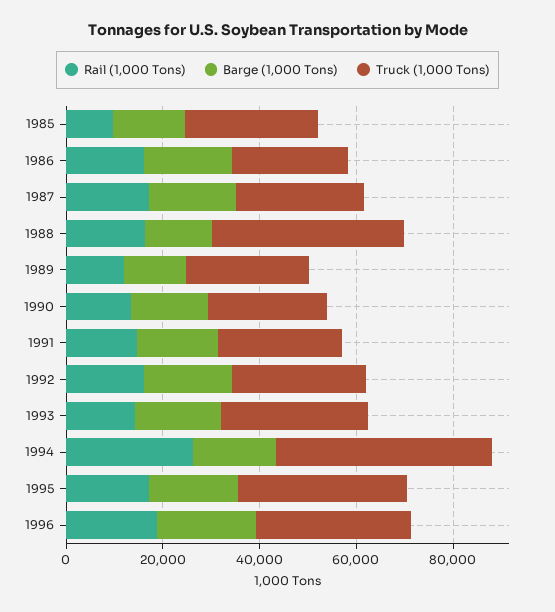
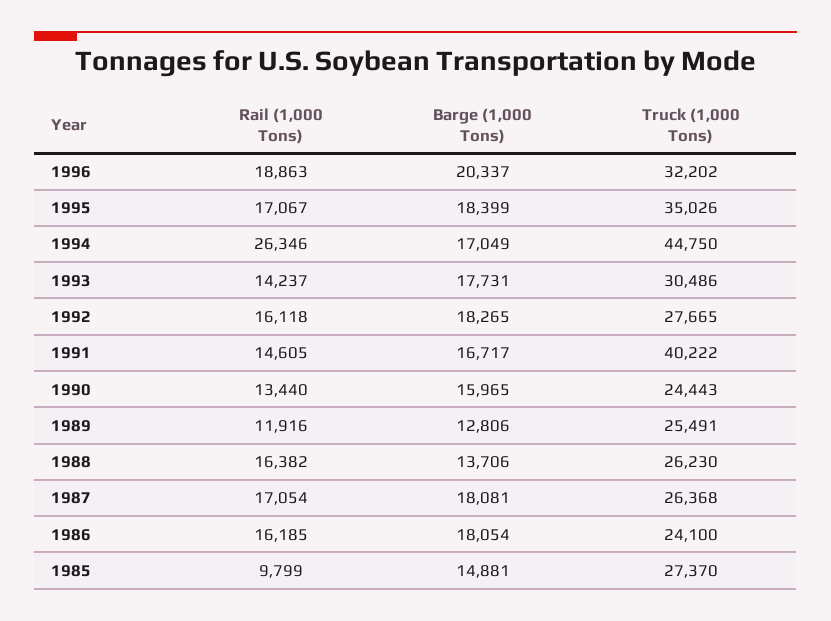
Truck (1,000 Tons), 1988: 40000 -> 26230
Truck (1,000 Tons), 1991: 25000 -> 40222

